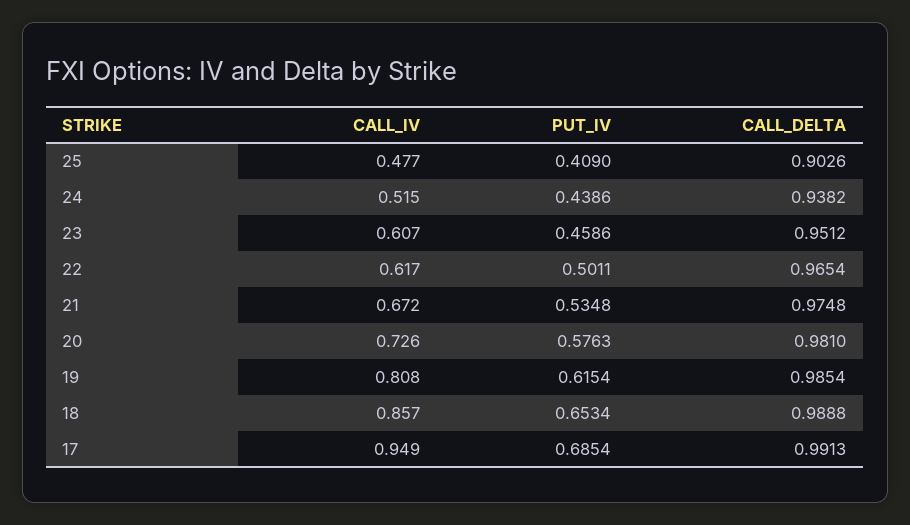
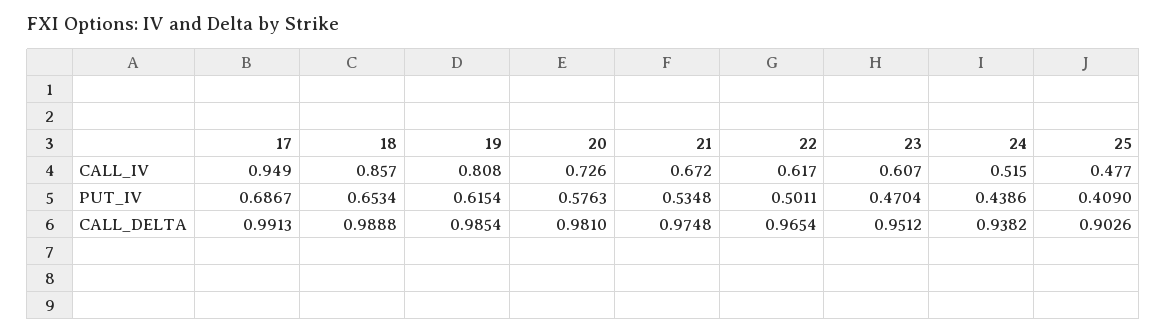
PUT_IV, 23: 0.4586 -> 0.4704
PUT_IV, 17: 0.6854 -> 0.6867

